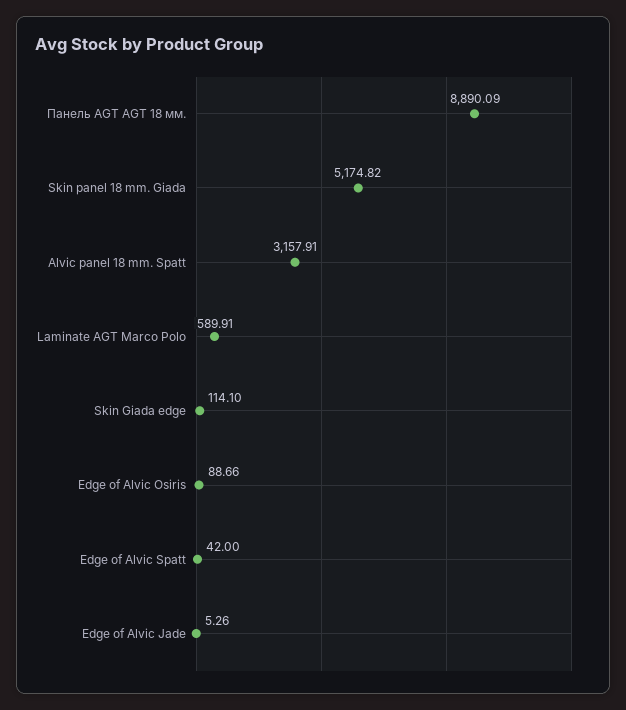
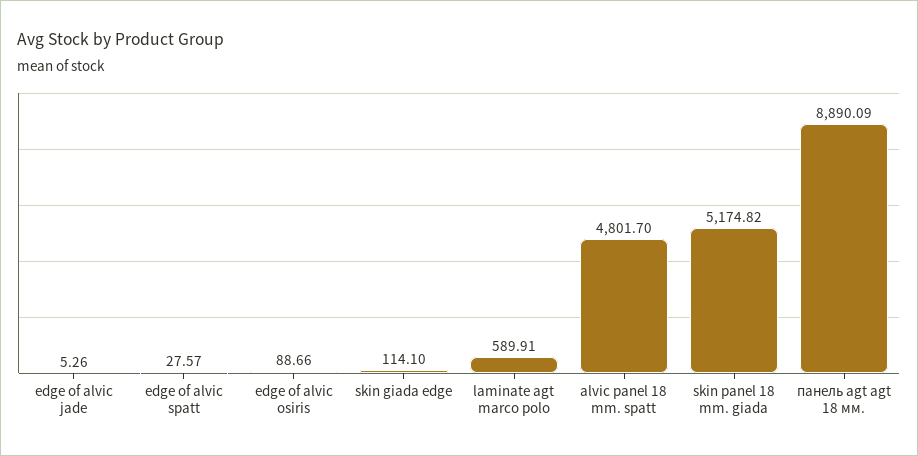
Alvic panel 18 mm. Spatt: 3157.91 -> 4801.7
Edge of Alvic Spatt: 42 -> 27.57

